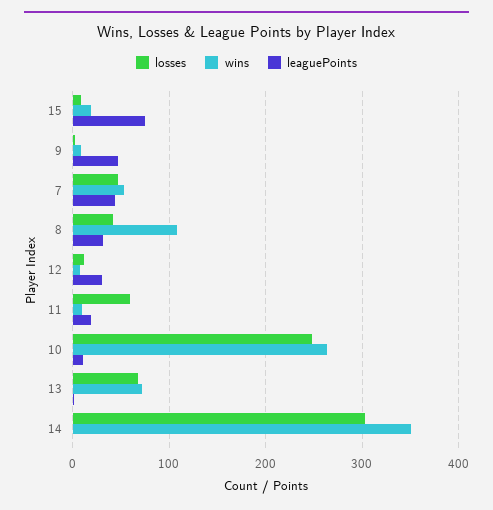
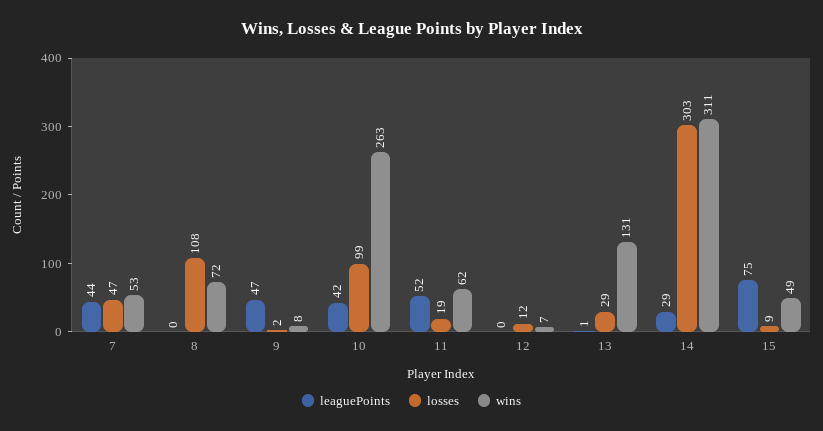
wins, 15: 20 -> 49
losses, 8: 40 -> 108
wins, 8: 110 -> 72
leaguePoints, 8: 30 -> 0
leaguePoints, 12: 30 -> 0
losses, 11: 60 -> 19
wins, 11: 10 -> 62
leaguePoints, 11: 20 -> 52
losses, 10: 250 -> 99
leaguePoints, 10: 10 -> 42
losses, 13: 70 -> 29
wins, 13: 70 -> 131
wins, 14: 350 -> 311
leaguePoints, 14: 0 -> 29

